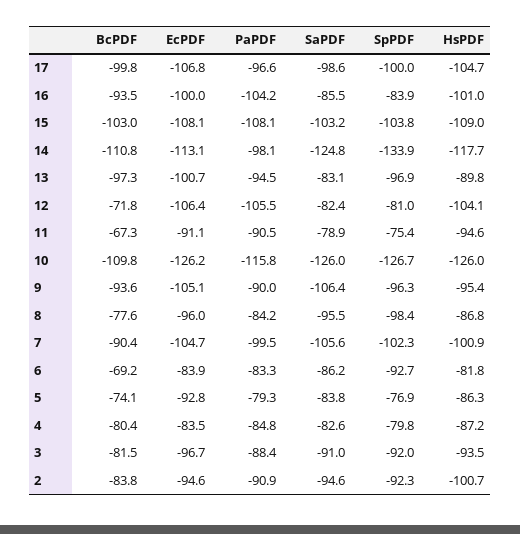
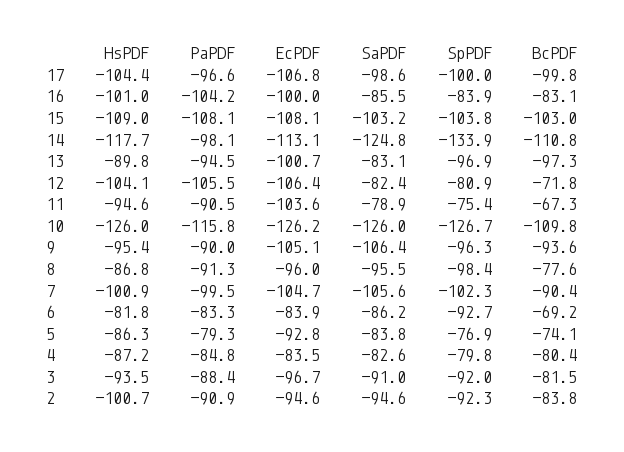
HsPDF, 17: -104.7 -> -104.4
BcPDF, 16: -93.5 -> -83.1
SpPDF, 12: -81 -> -80.9
EcPDF, 11: -91.1 -> -103.6
PaPDF, 8: -84.2 -> -91.3

